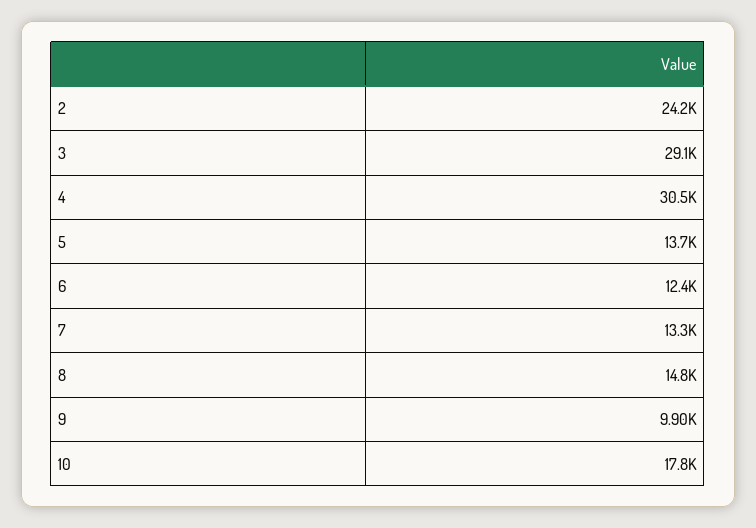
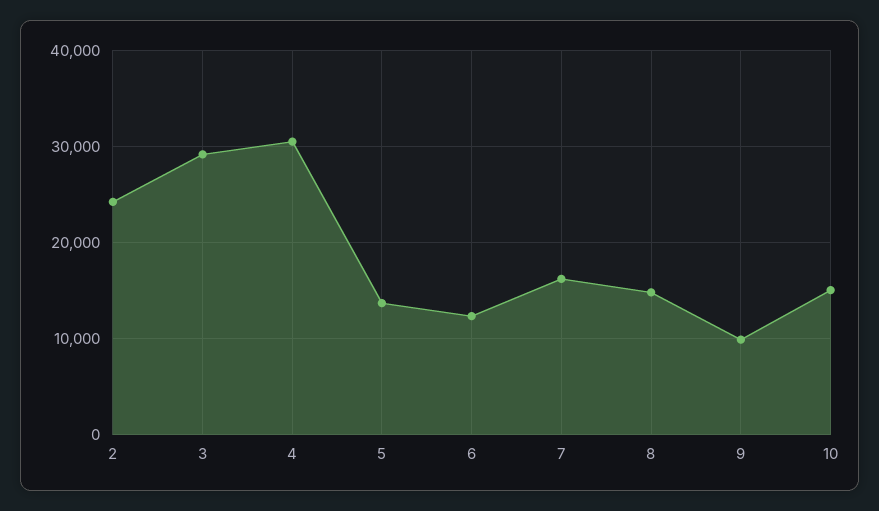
7: 13300 -> 16000
10: 17800 -> 15000

